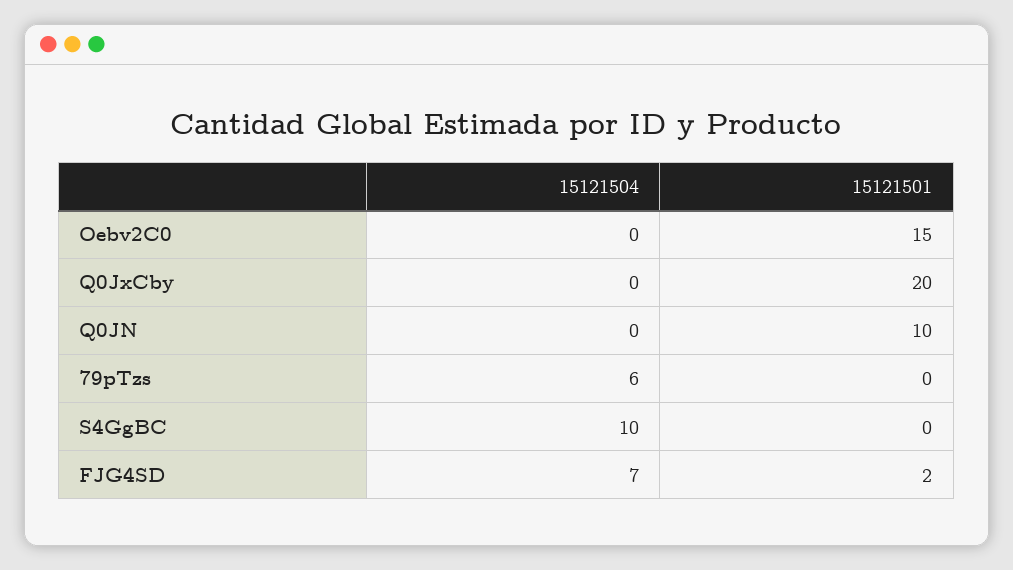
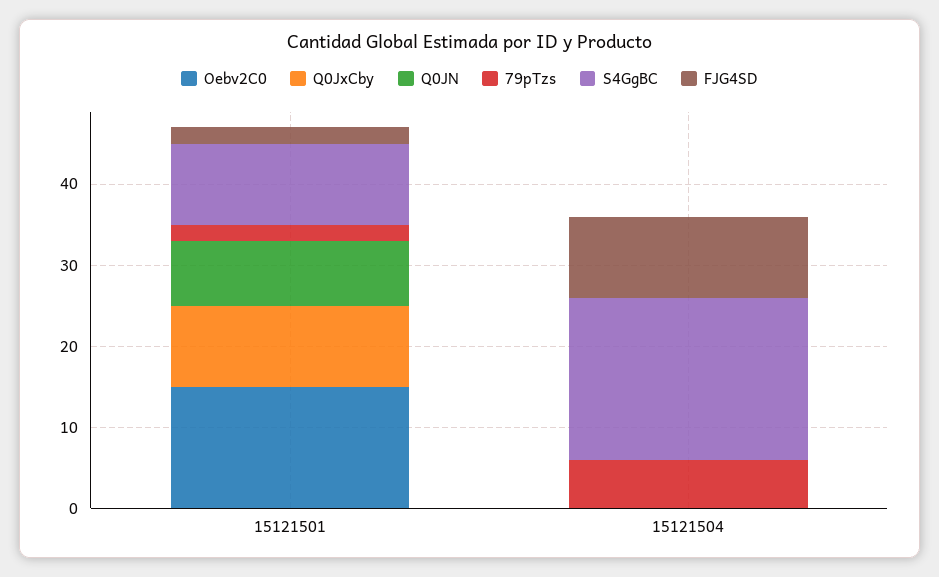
Q0JxCby, 15121501: 20 -> 10
Q0JN, 15121501: 10 -> 8
79pTzs, 15121501: 0 -> 2
S4GgBC, 15121504: 10 -> 20
S4GgBC, 15121501: 0 -> 10
FJG4SD, 15121504: 7 -> 10

